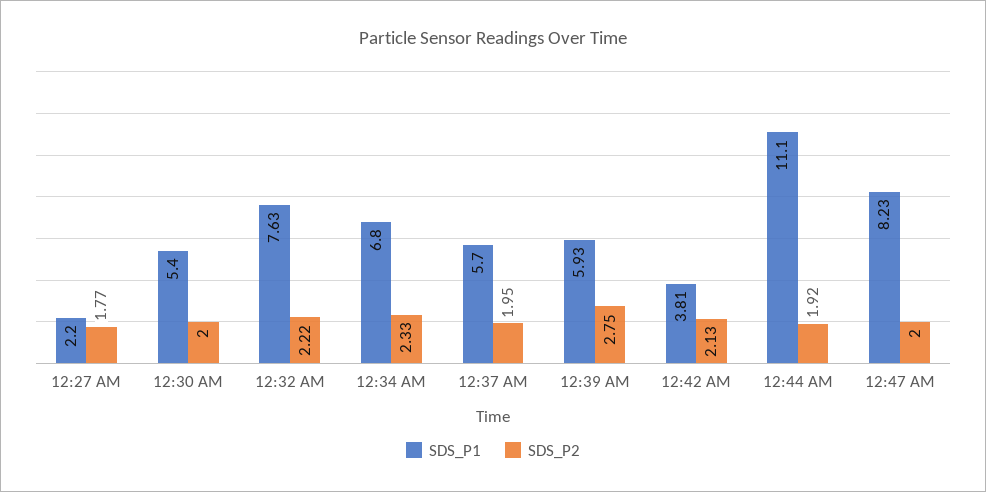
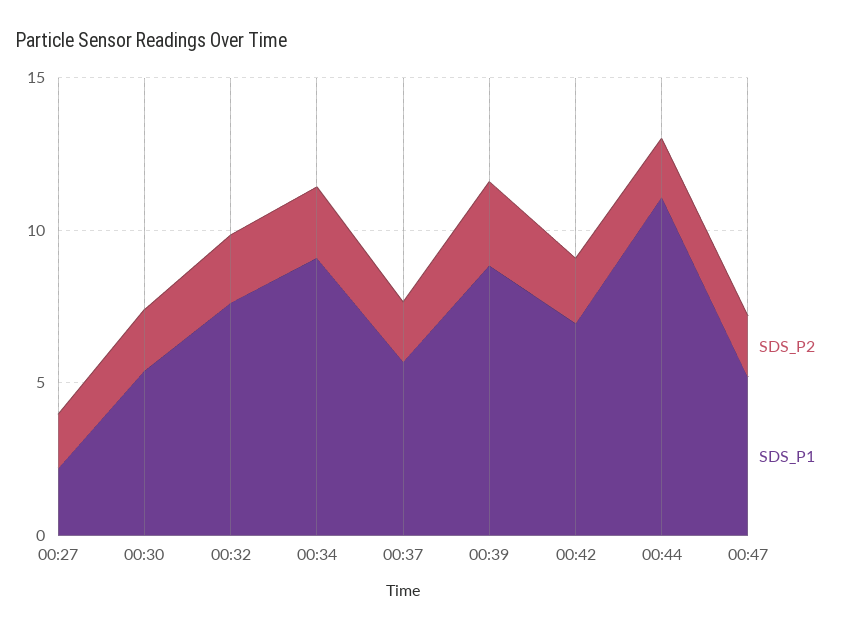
SDS_P1, 12:34 AM: 6.8 -> 9
SDS_P1, 12:39 AM: 5.93 -> 9
SDS_P1, 12:42 AM: 3.81 -> 7
SDS_P1, 12:47 AM: 8.23 -> 5

